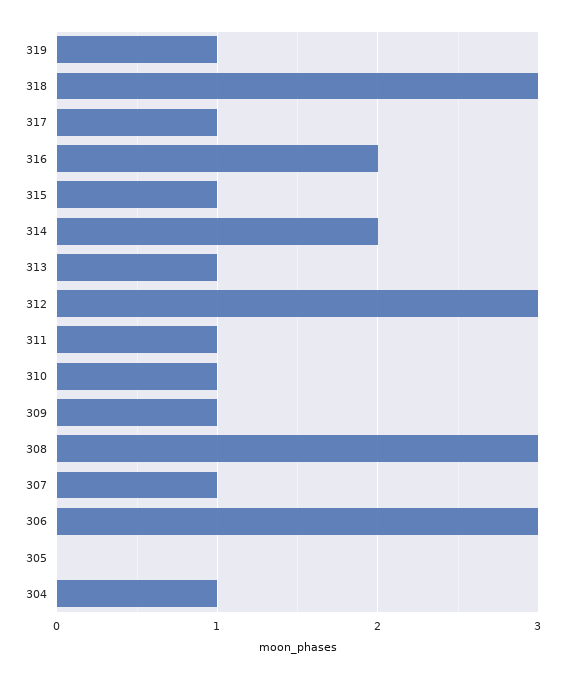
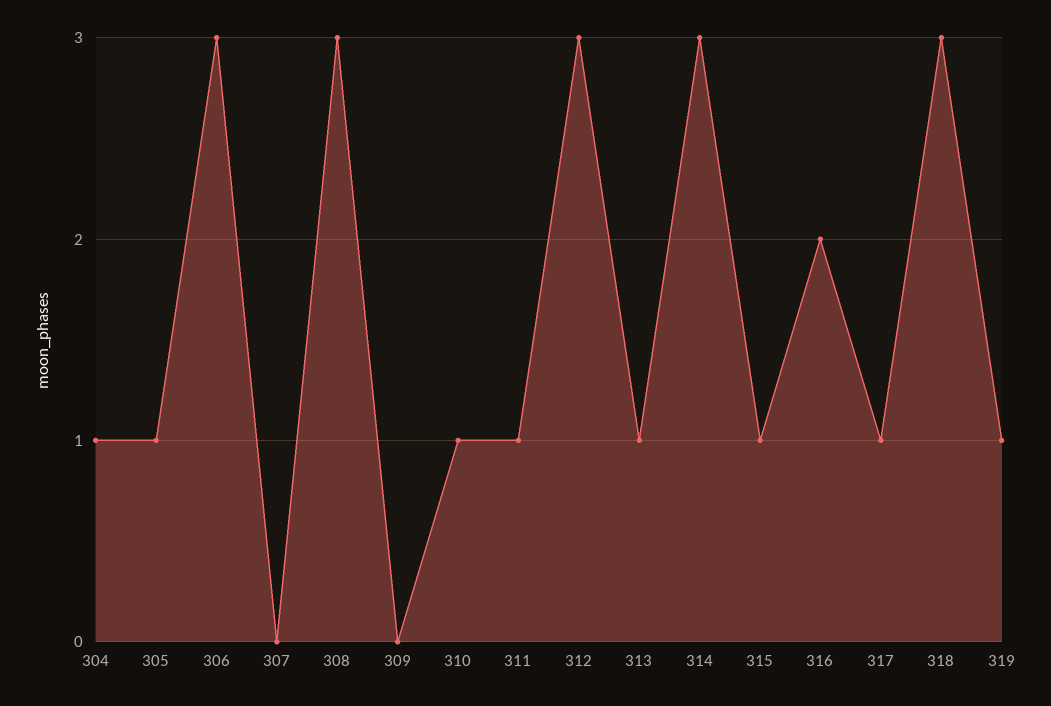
314: 2 -> 3
309: 1 -> 0
307: 1 -> 0
305: 0 -> 1

